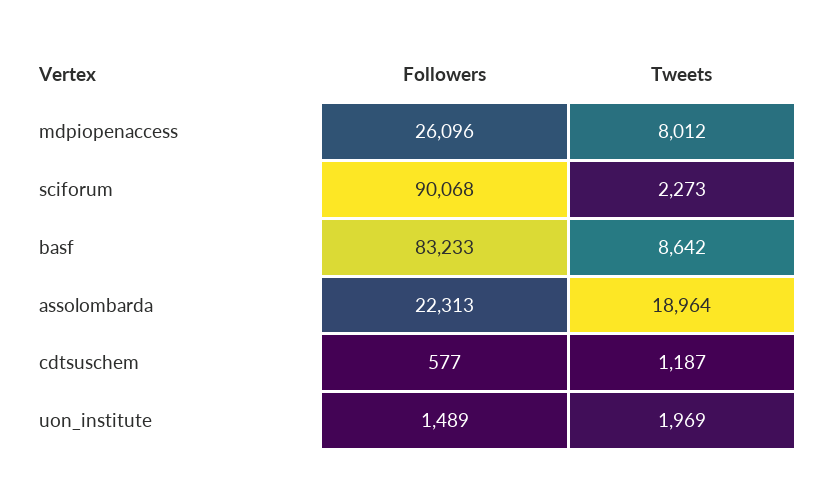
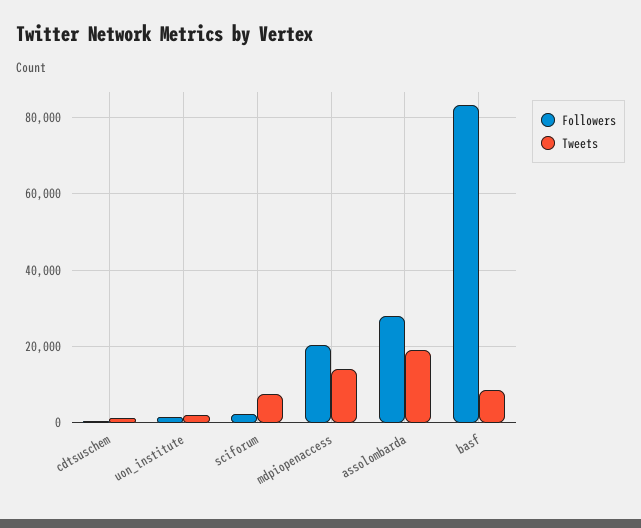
Followers, mdpiopenaccess: 26096 -> 20000
Tweets, mdpiopenaccess: 8012 -> 14000
Followers, sciforum: 90068 -> 2000
Tweets, sciforum: 2273 -> 8000
Followers, assolombarda: 22313 -> 28000

